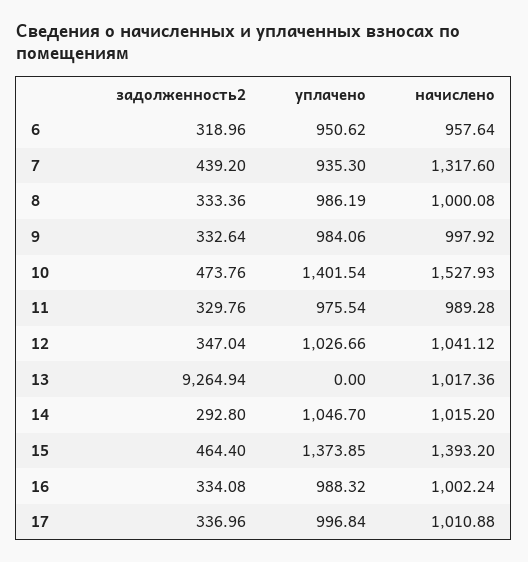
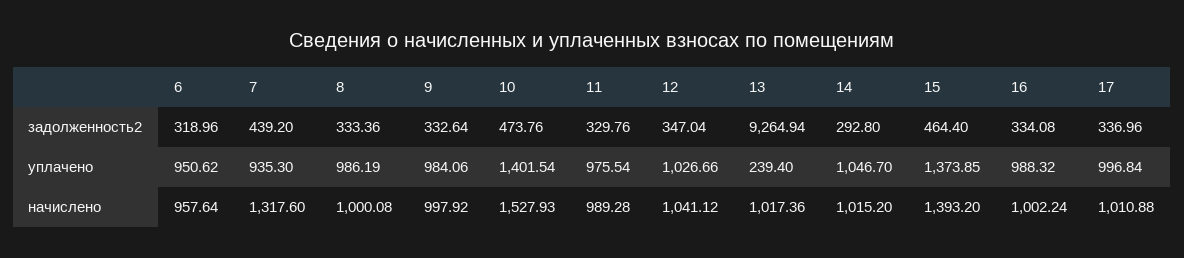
уплачено, 13: 0 -> 239.4

